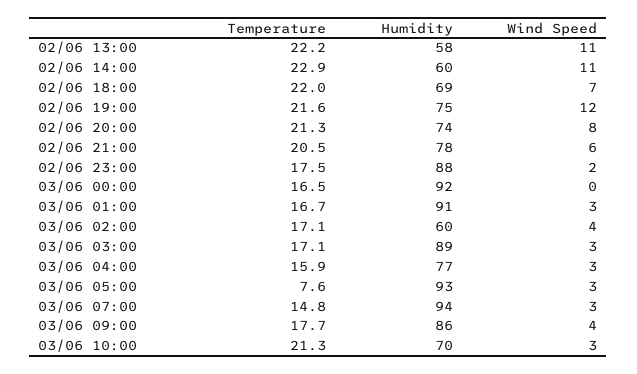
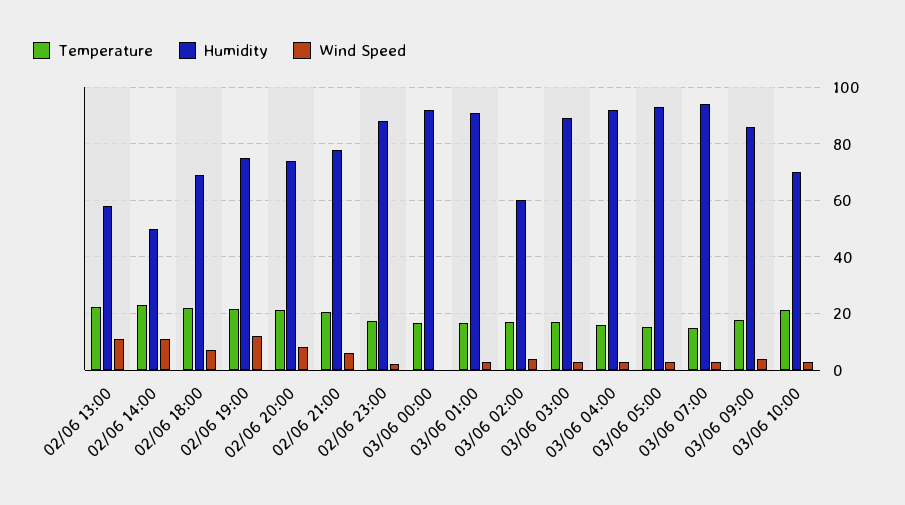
Humidity, 02/06 14:00: 60 -> 50
Humidity, 03/06 04:00: 77 -> 92.5
Temperature, 03/06 05:00: 7.6 -> 15

